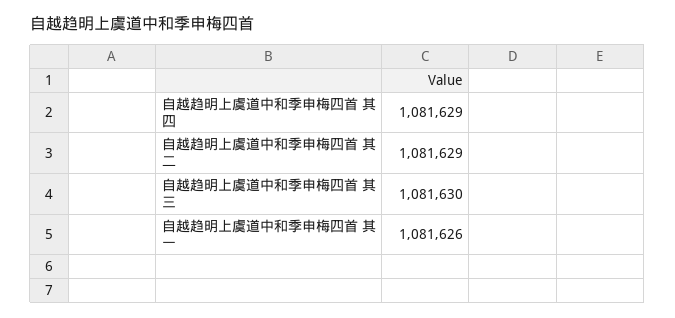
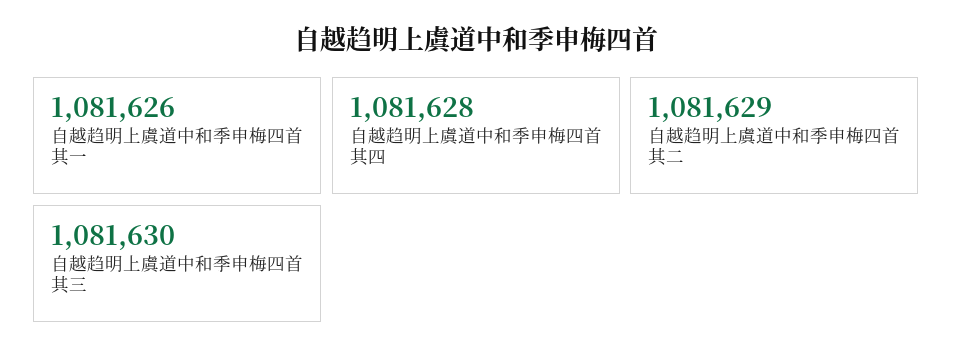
自越趋明上虞道中和季申梅四首 其四: 1081629 -> 1081628

